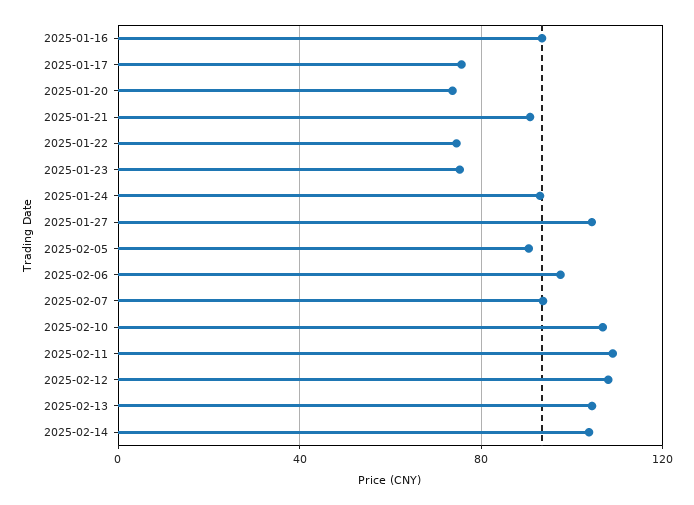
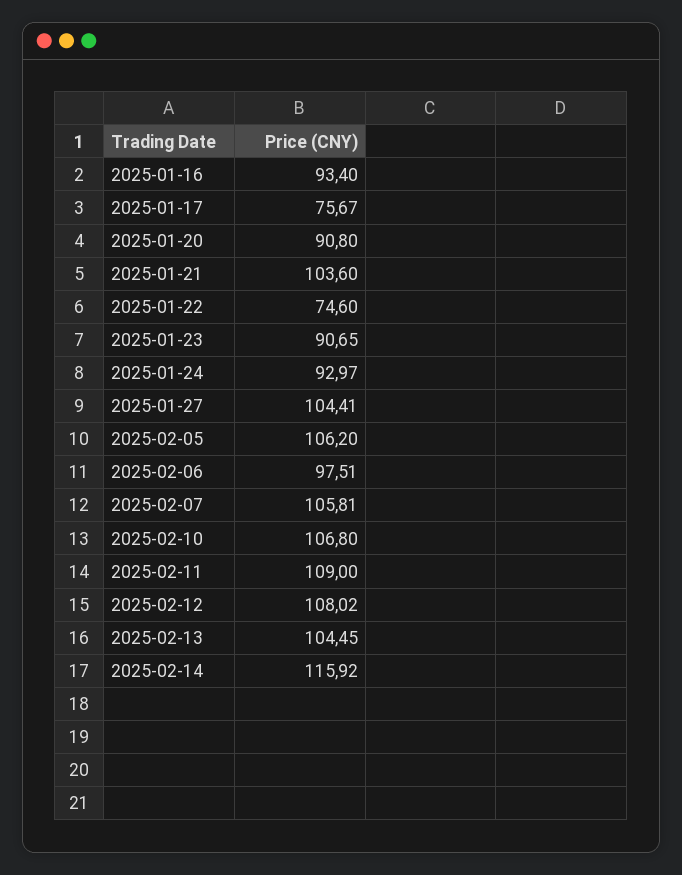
2025-01-20: 75 -> 90.8
2025-01-21: 90 -> 103.6
2025-01-23: 75 -> 90.65
2025-02-05: 90 -> 106.2
2025-02-07: 95 -> 105.81
2025-02-14: 105 -> 115.92

